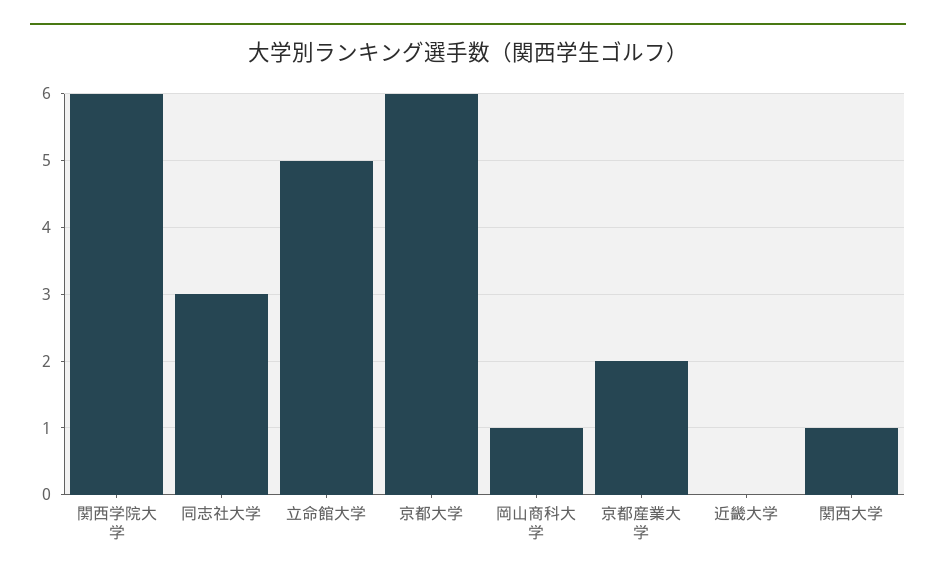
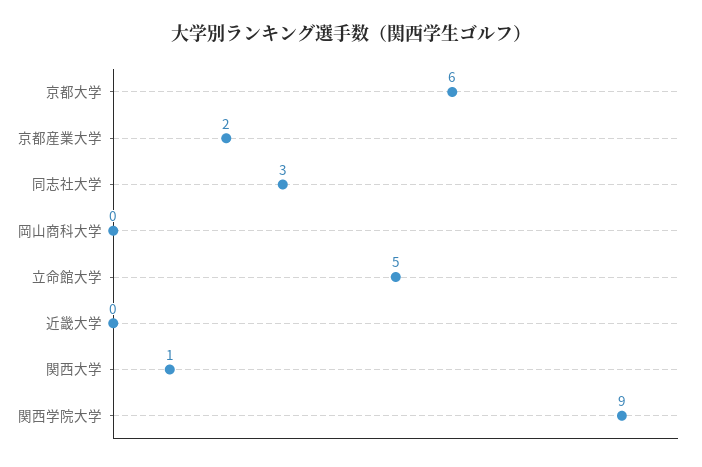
関西学院大学: 6 -> 9
岡山商科大学: 1 -> 0

